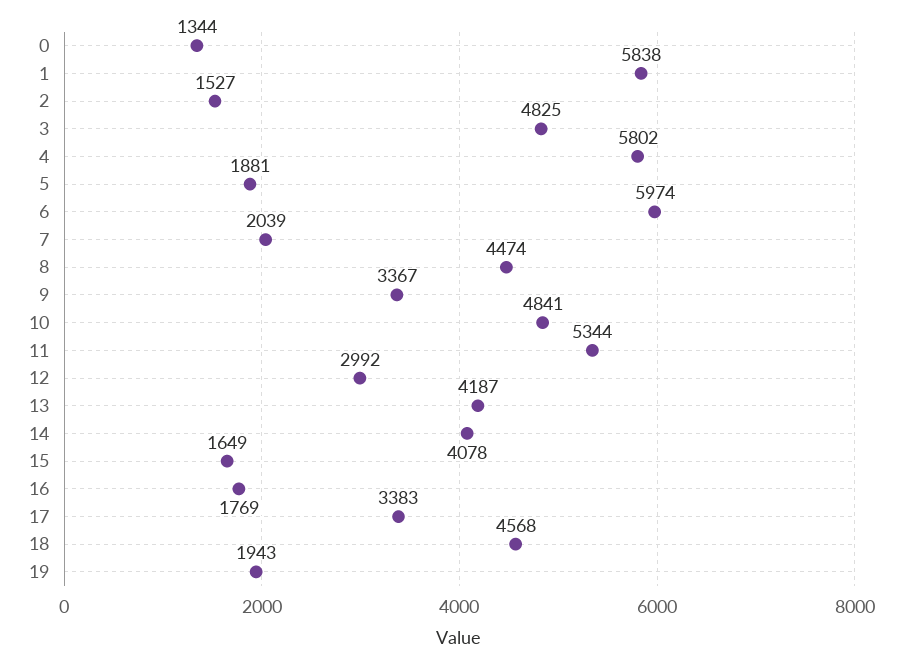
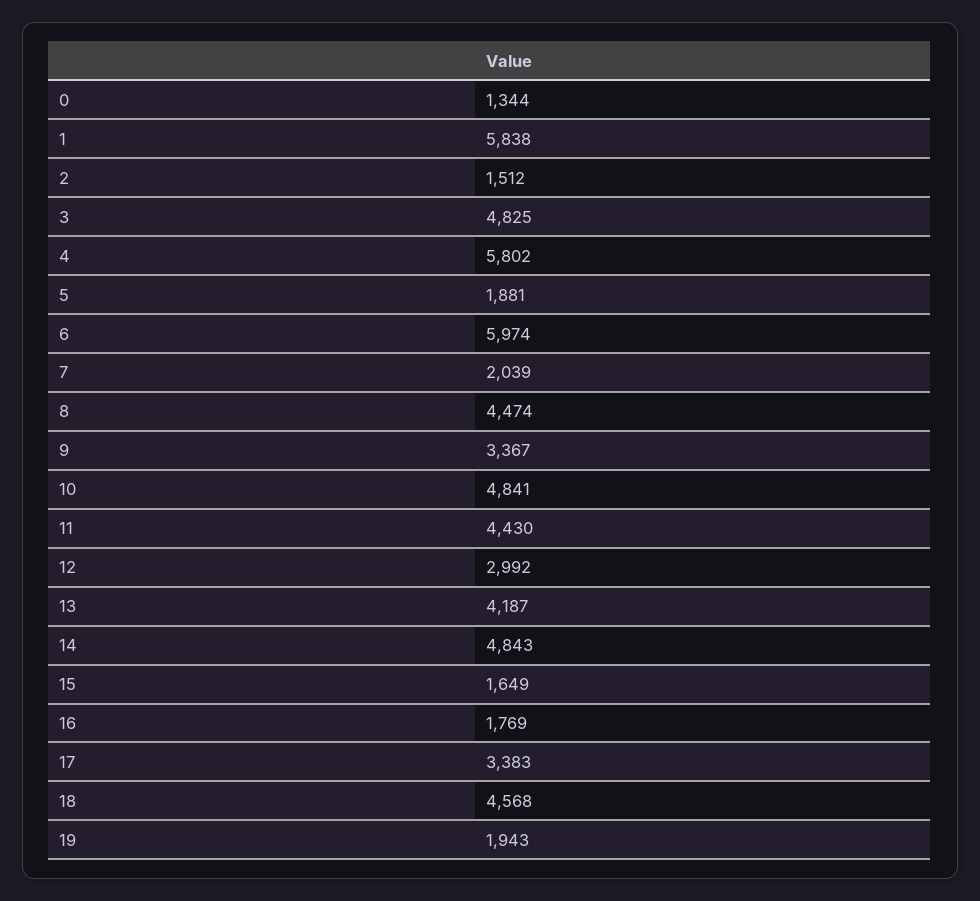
2: 1527 -> 1512
11: 5344 -> 4430
14: 4078 -> 4843

